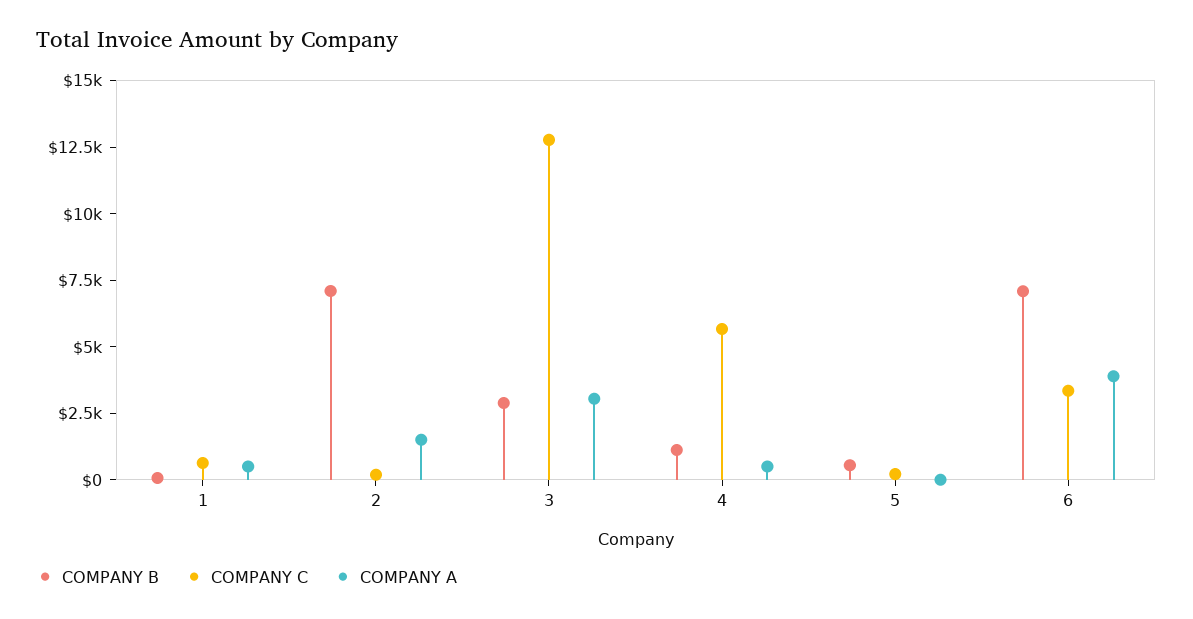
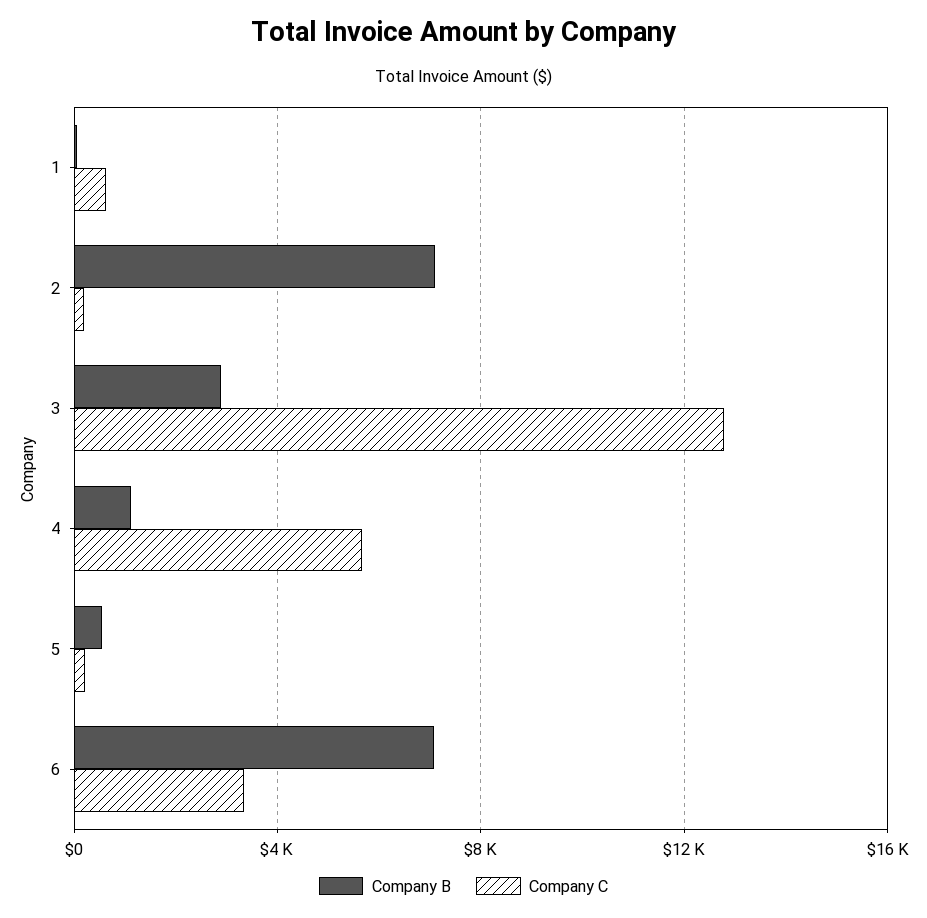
COMPANY A, 1: 500 -> none
COMPANY A, 2: 1500 -> none
COMPANY A, 3: 3000 -> none
COMPANY A, 4: 500 -> none
COMPANY A, 5: 0 -> none
COMPANY A, 6: 4000 -> none

